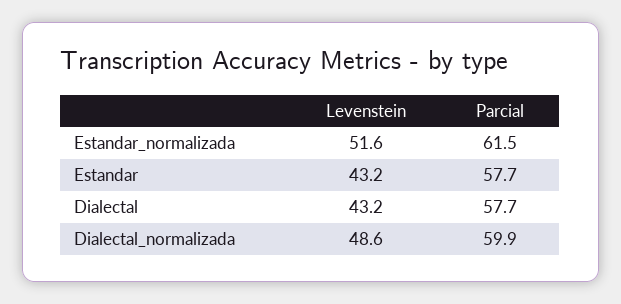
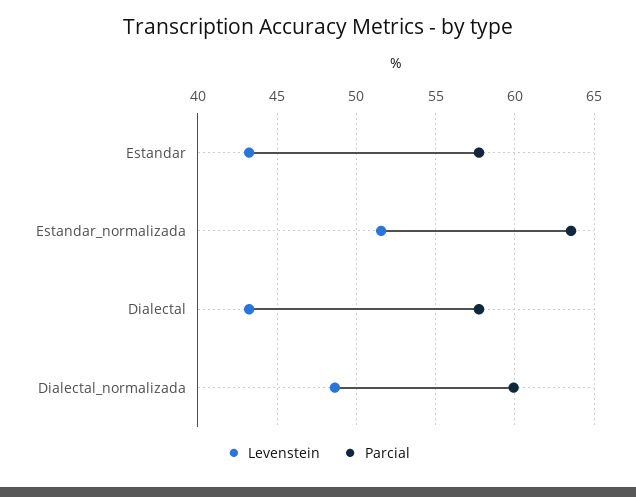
Parcial, Estandar_normalizada: 61.5 -> 63.5

